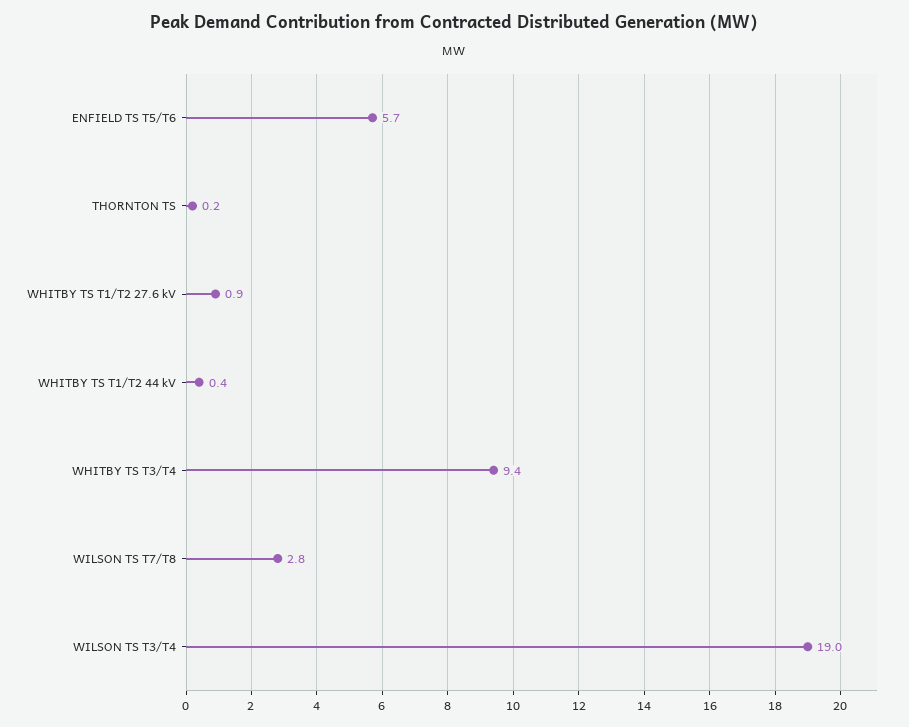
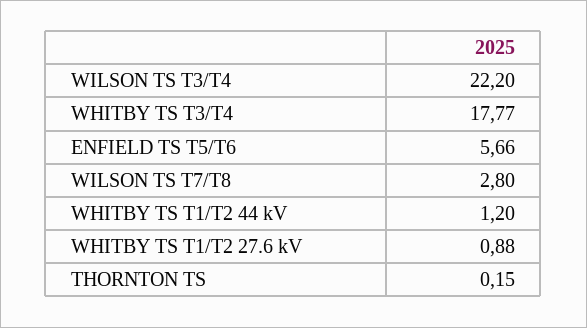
WHITBY TS T1/T2 44 kV: 0.4 -> 1.2
WHITBY TS T3/T4: 9.4 -> 17.77
WILSON TS T3/T4: 19 -> 22.2

